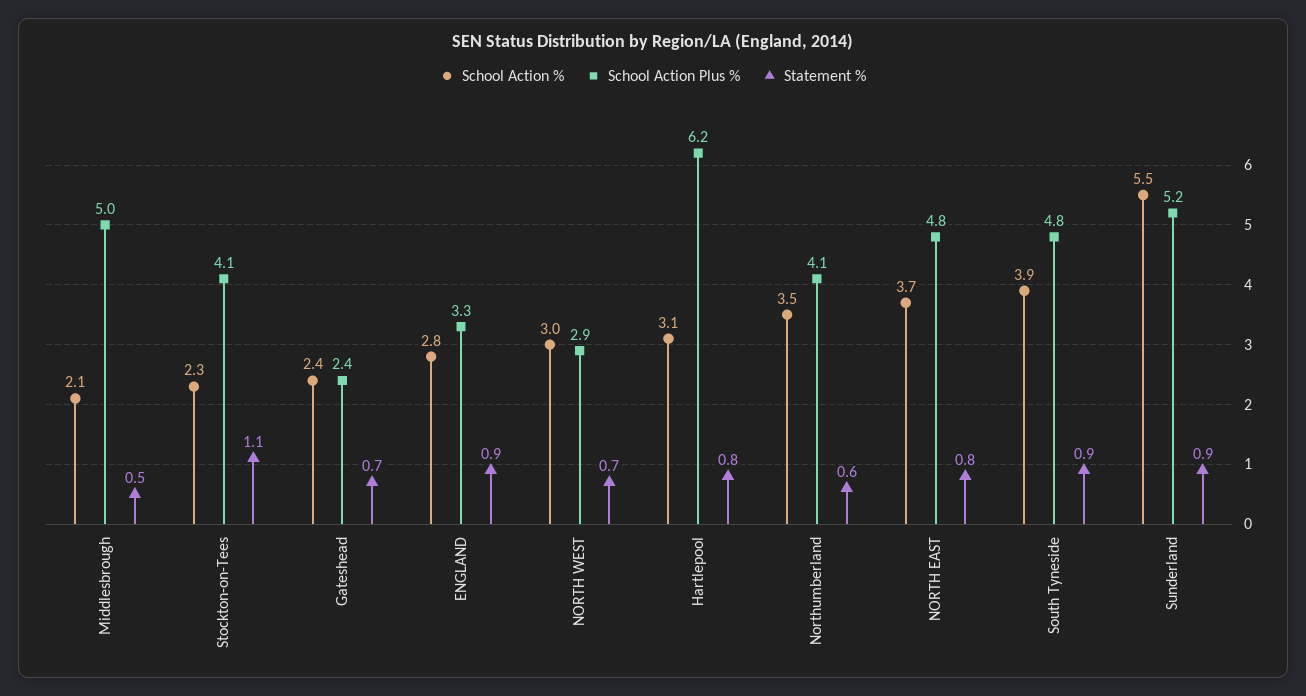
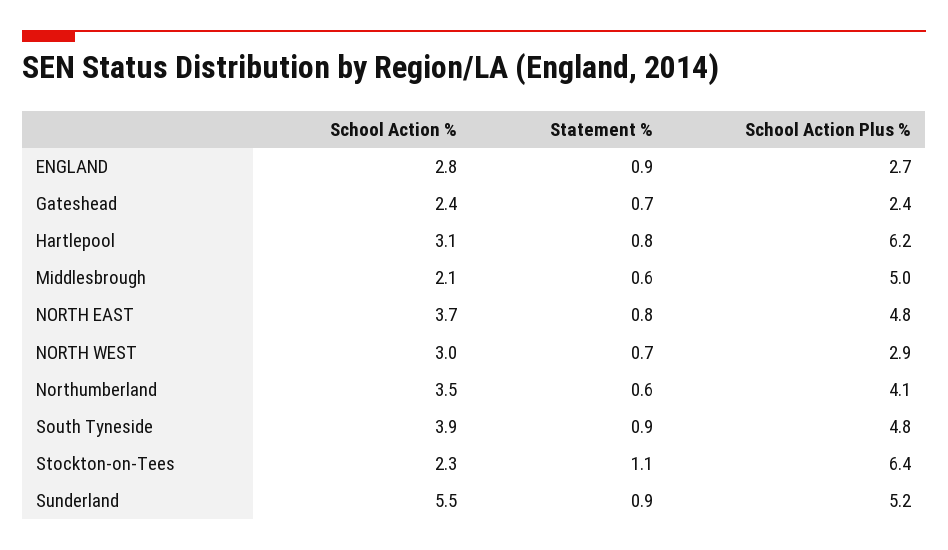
Statement %, Middlesbrough: 0.5 -> 0.6
School Action Plus %, Stockton-on-Tees: 4.1 -> 6.4
School Action Plus %, ENGLAND: 3.3 -> 2.7

